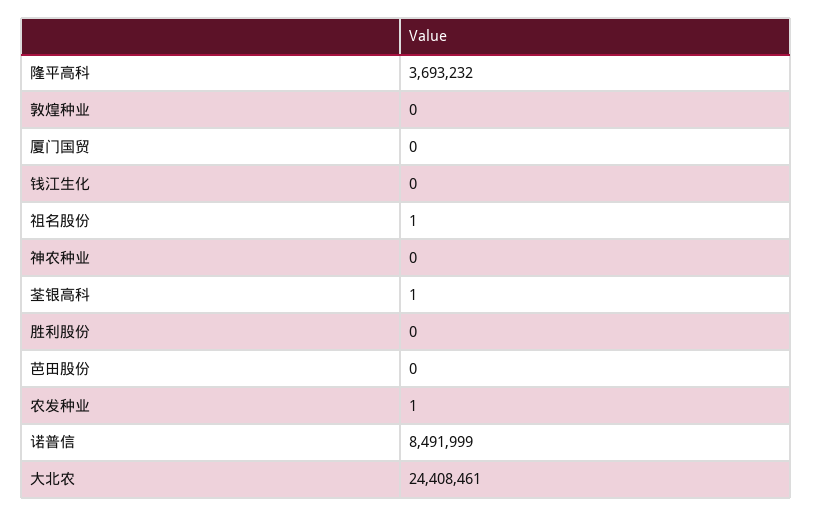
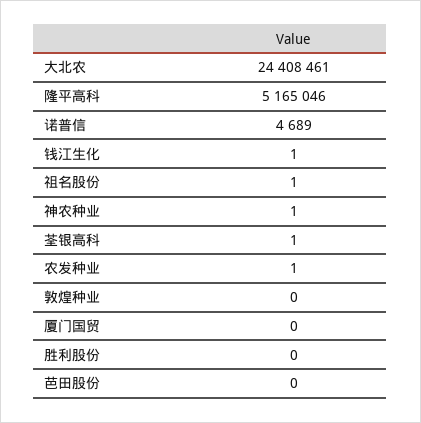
隆平高科: 3693232 -> 5165046
钱江生化: 0 -> 1
神农种业: 0 -> 1
诺普信: 8491999 -> 4689

